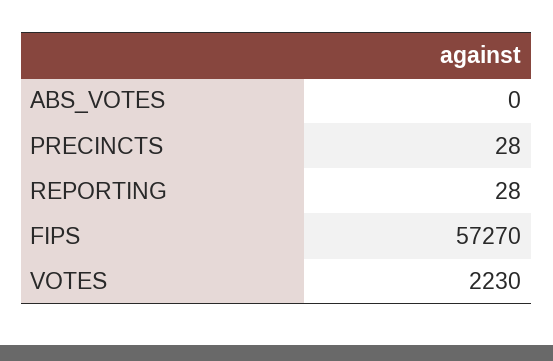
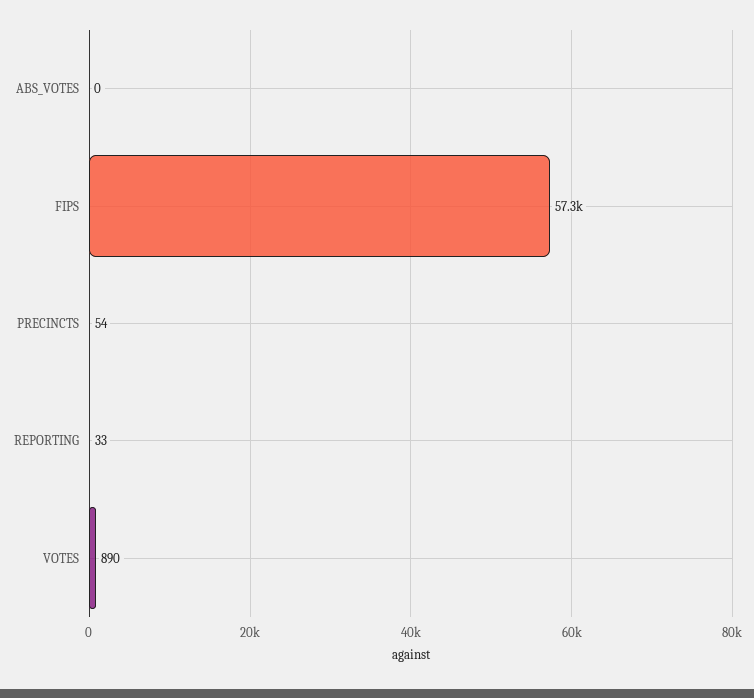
PRECINCTS: 28 -> 54
REPORTING: 28 -> 33
VOTES: 2230 -> 890

